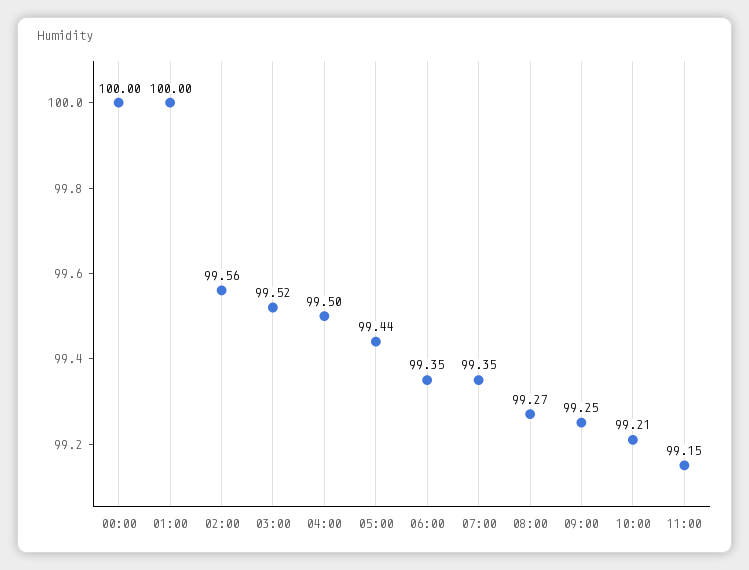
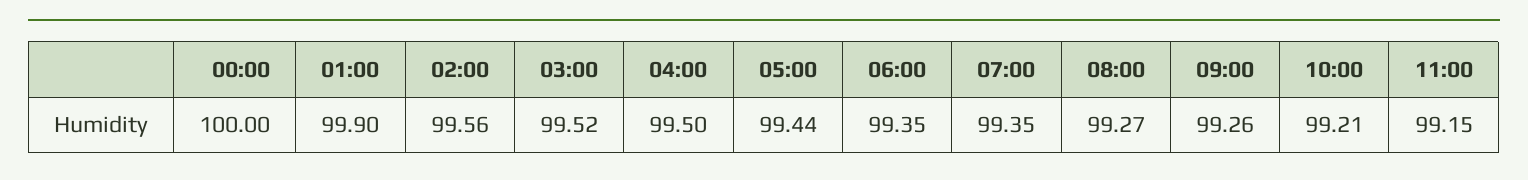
01:00: 100 -> 99.9
09:00: 99.25 -> 99.26

